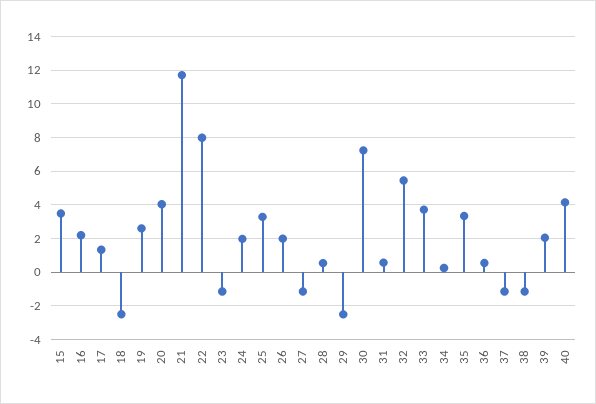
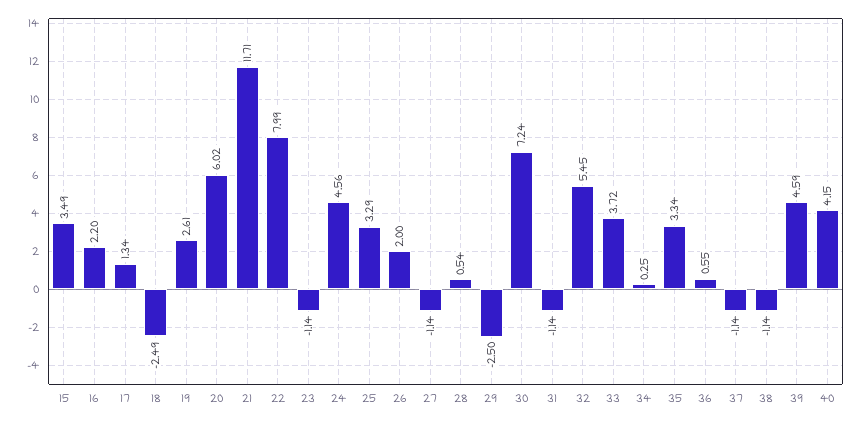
20: 4 -> 6.02
24: 2 -> 4.56
31: 0.5 -> -1.14
39: 2 -> 4.59

